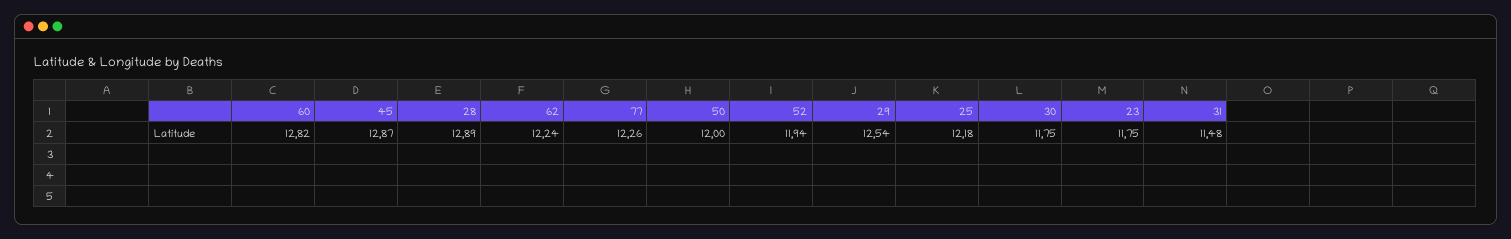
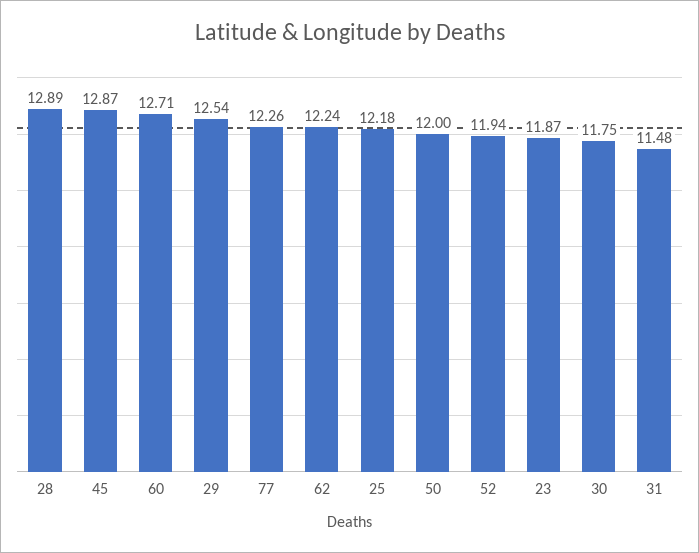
60: 12.82 -> 12.71
23: 11.75 -> 11.87

